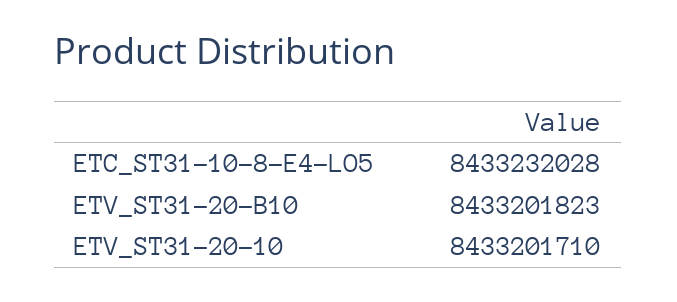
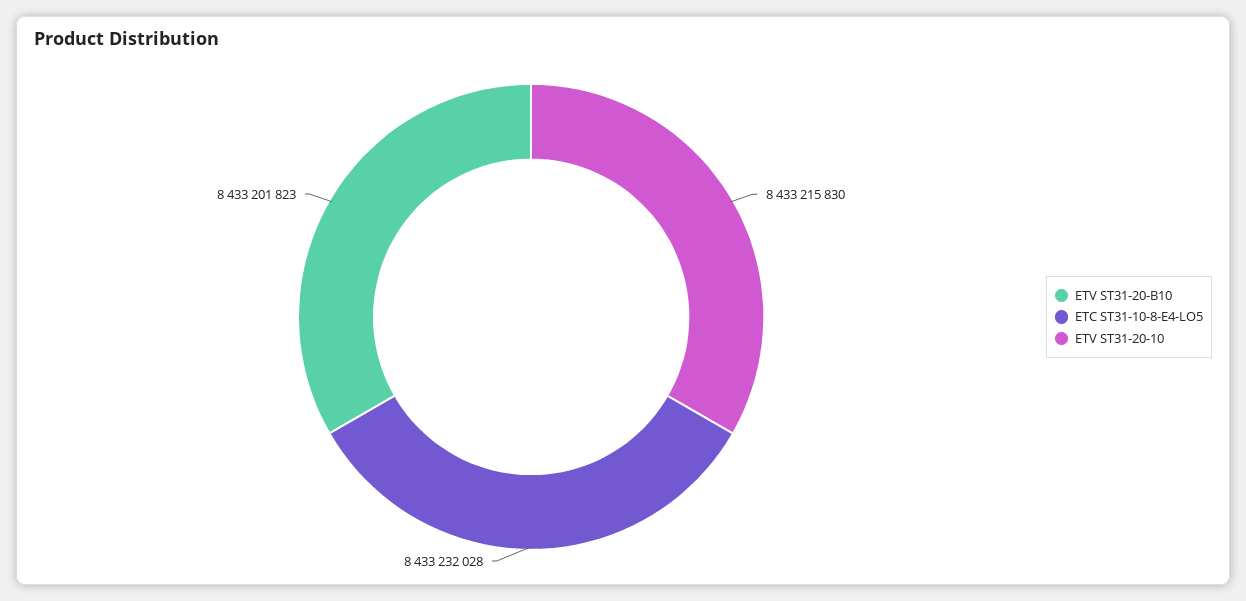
ETV_ST31-20-10: 8433201710 -> 8433215830

